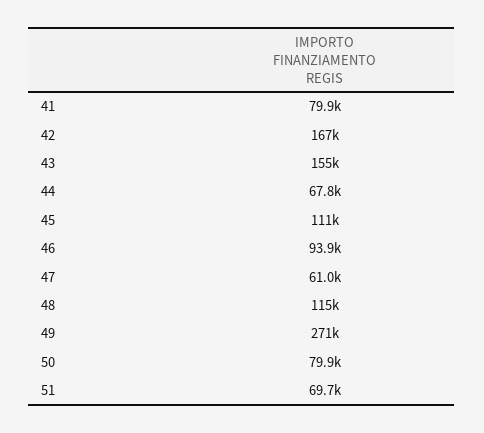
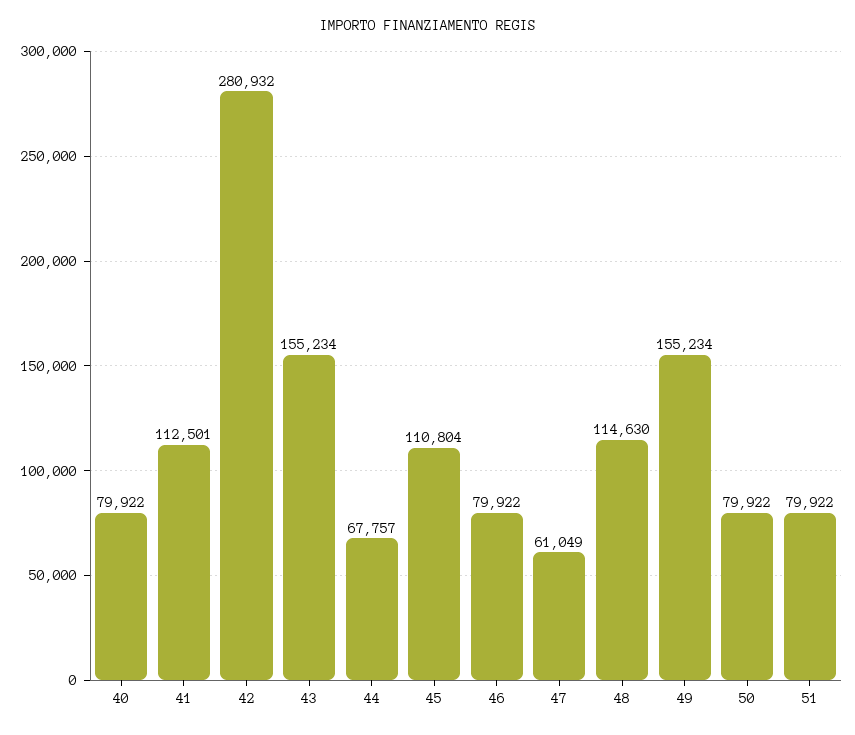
41: 79900 -> 112501
42: 167000 -> 280932
46: 93900 -> 79922
49: 271000 -> 155234
51: 69700 -> 79922
40: none -> 79922

